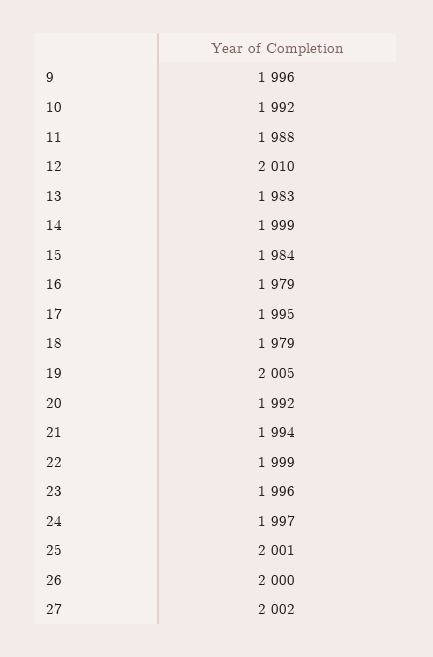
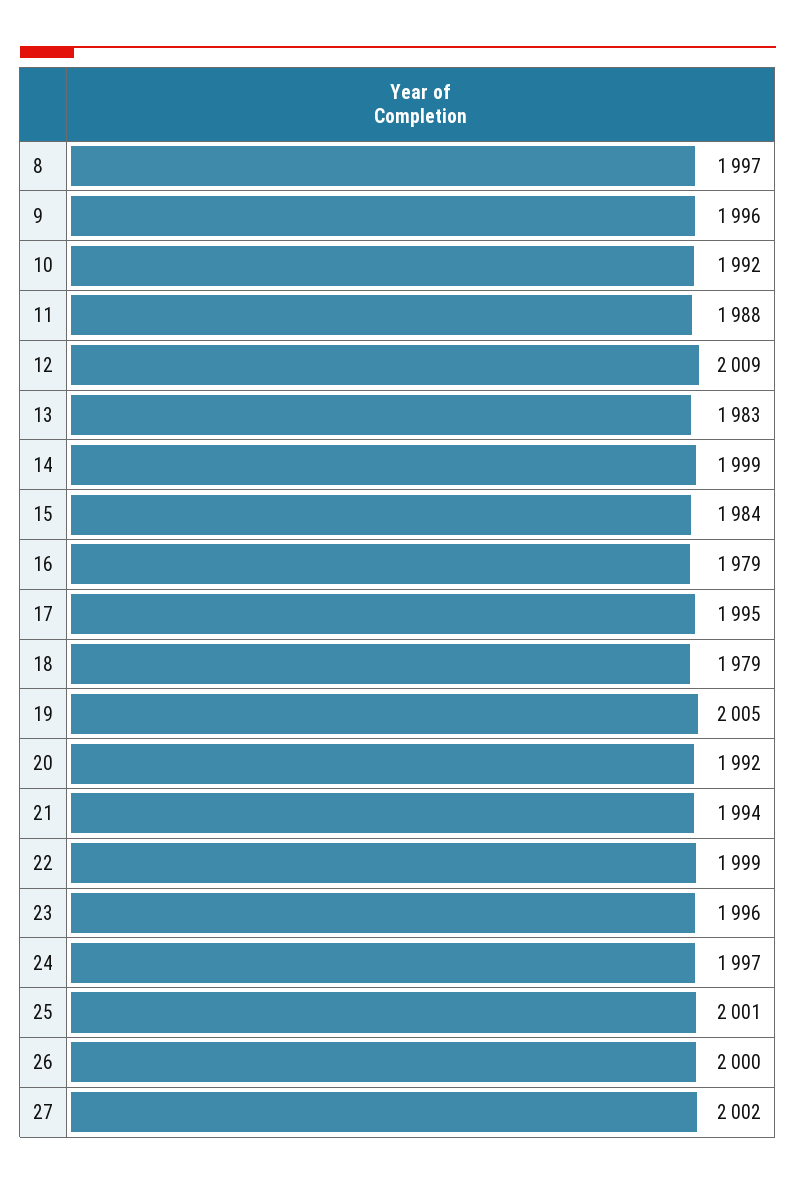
12: 2010 -> 2009
8: none -> 1997

